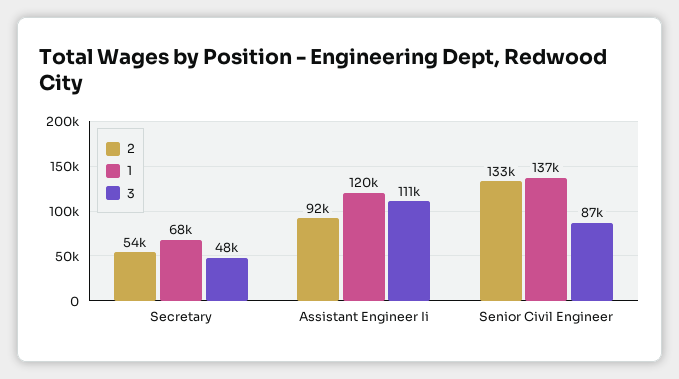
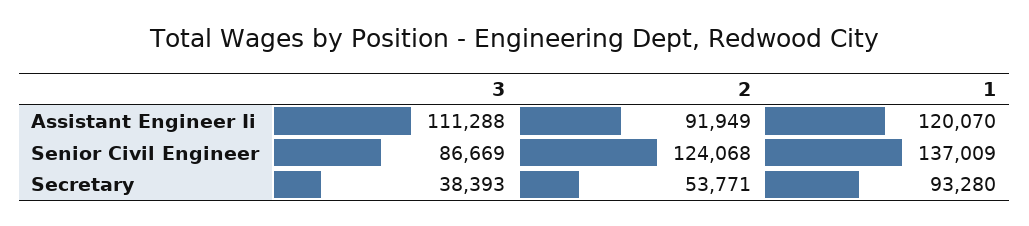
1, Secretary: 68000 -> 93280
3, Secretary: 48000 -> 38393
2, Senior Civil Engineer: 133000 -> 124068

